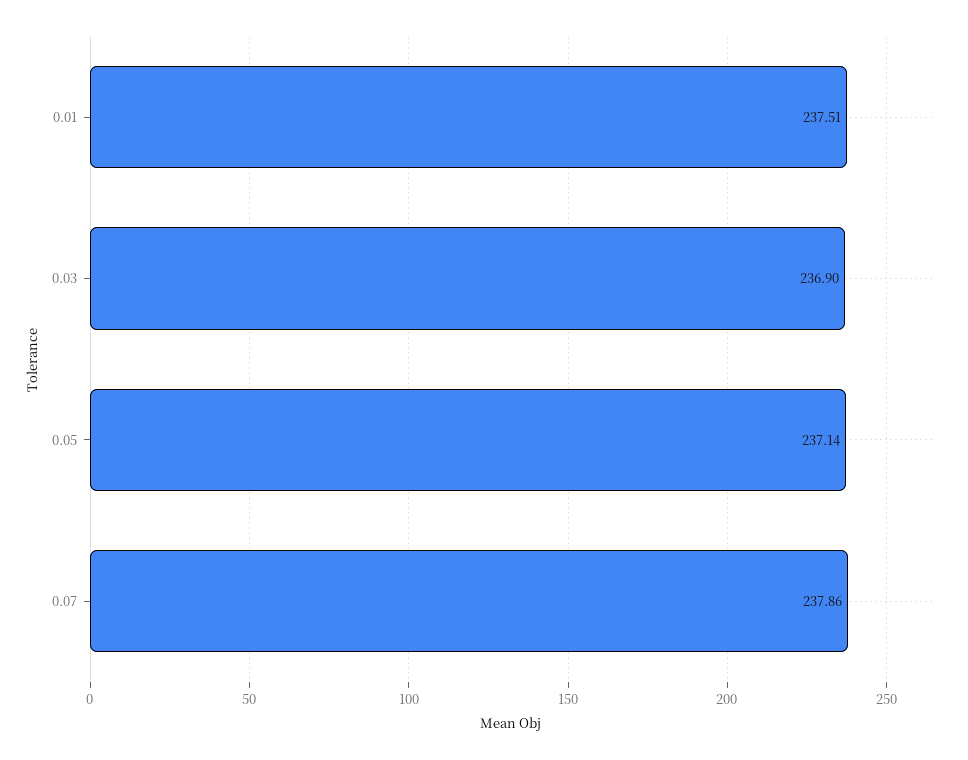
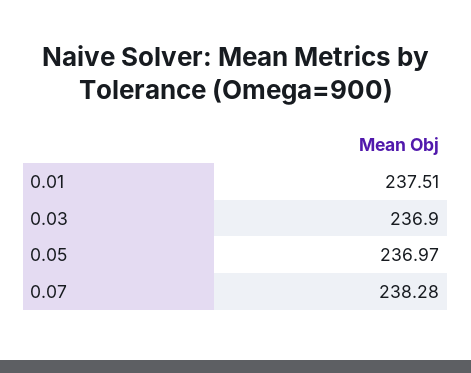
0.05: 237.14 -> 236.97
0.07: 237.86 -> 238.28

